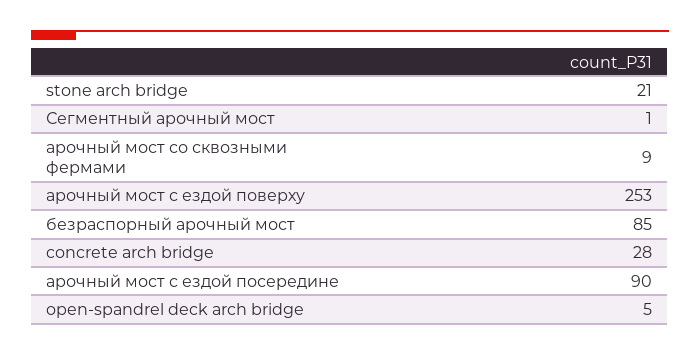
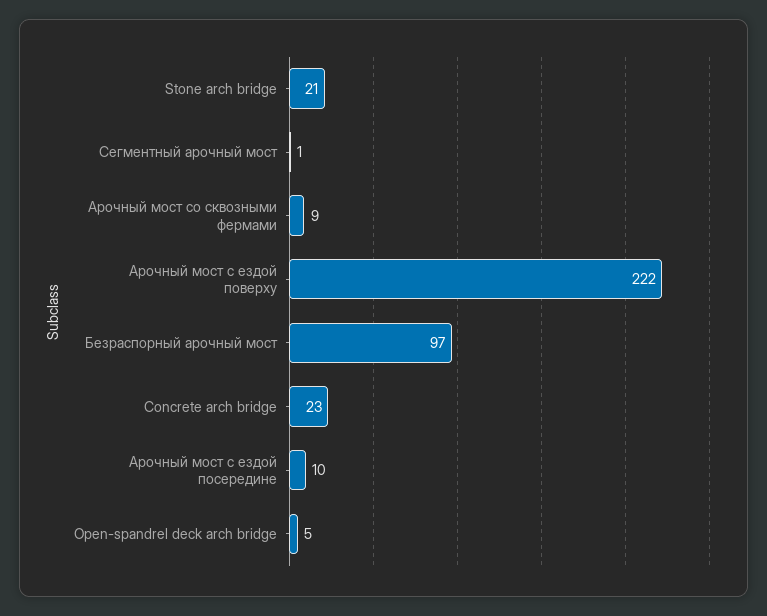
арочный мост с ездой поверху: 253 -> 222
безраспорный арочный мост: 85 -> 97
concrete arch bridge: 28 -> 23
арочный мост с ездой посередине: 90 -> 10

